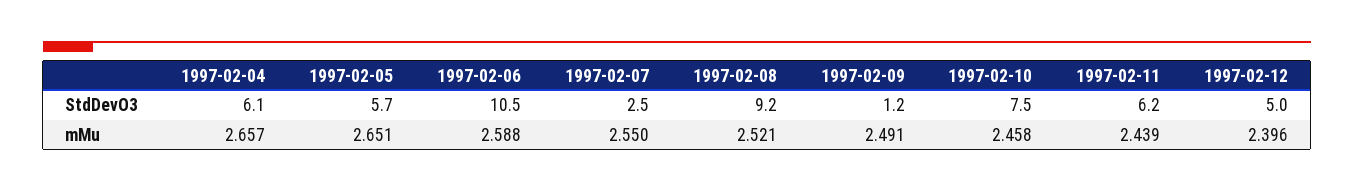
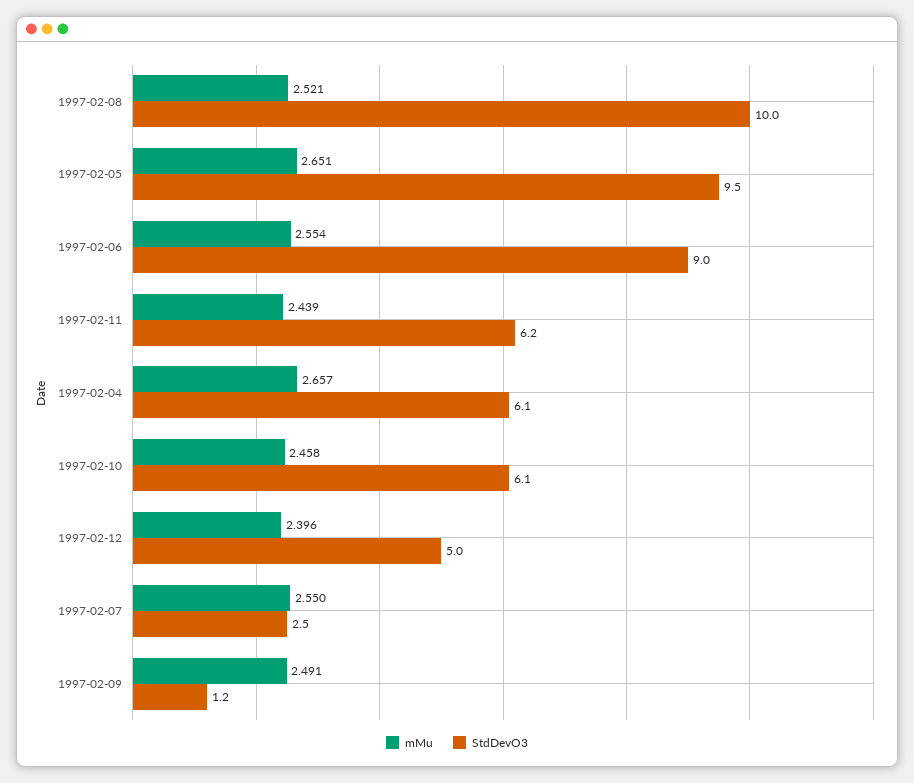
StdDevO3, 1997-02-05: 5.7 -> 9.5
StdDevO3, 1997-02-06: 10.5 -> 9
StdDevO3, 1997-02-08: 9.2 -> 10
StdDevO3, 1997-02-10: 7.5 -> 6.1
mMu, 1997-02-06: 2.588 -> 2.554

